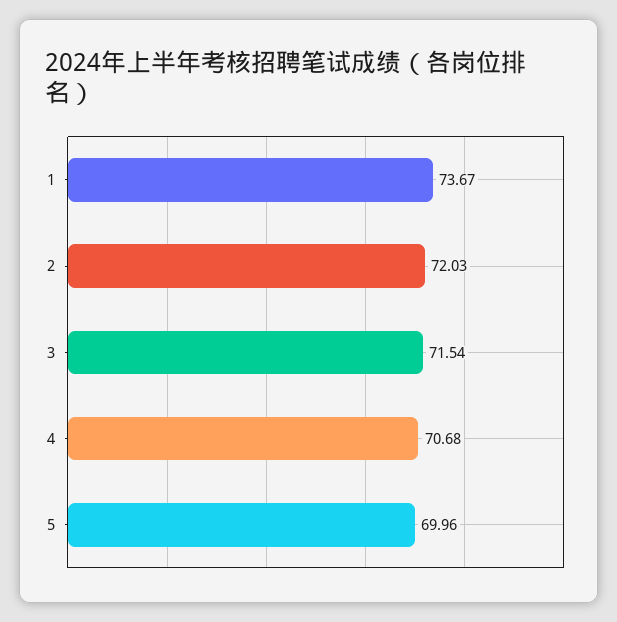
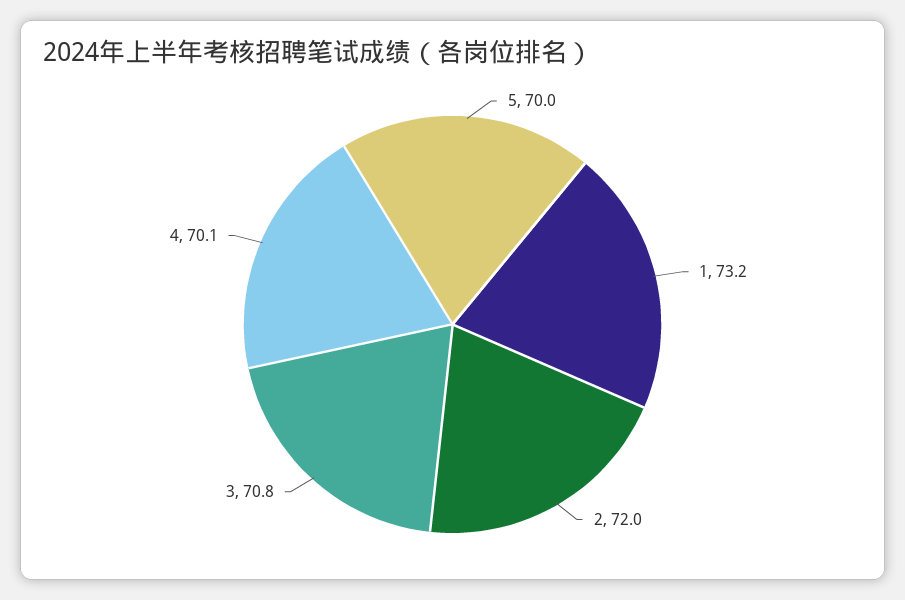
1: 73.67 -> 73.2
3: 71.54 -> 70.8
4: 70.68 -> 70.1

